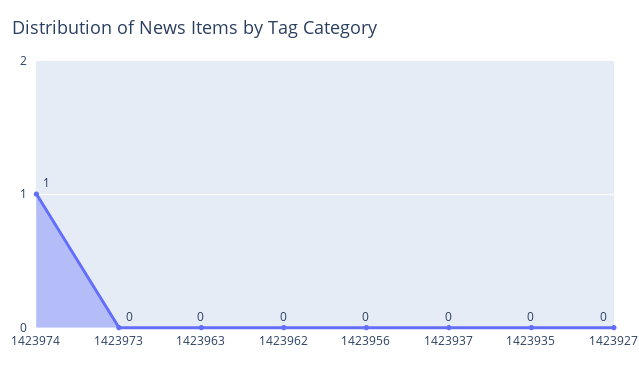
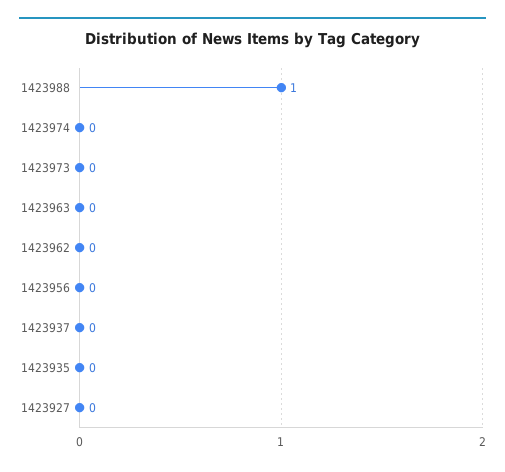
1423974: 1 -> 0
1423988: none -> 1

